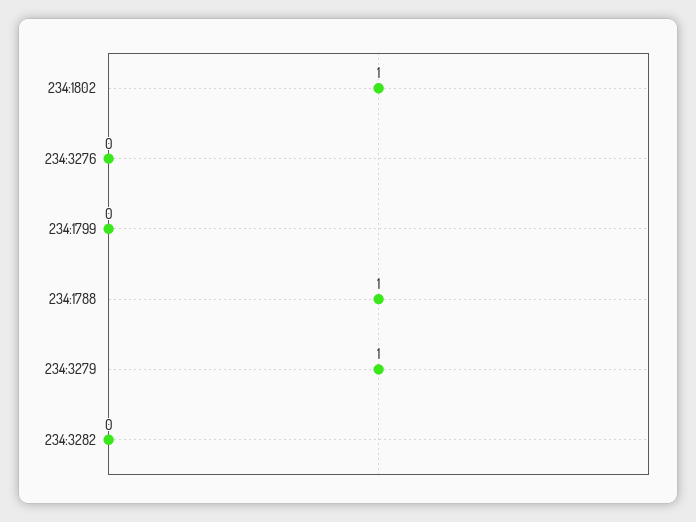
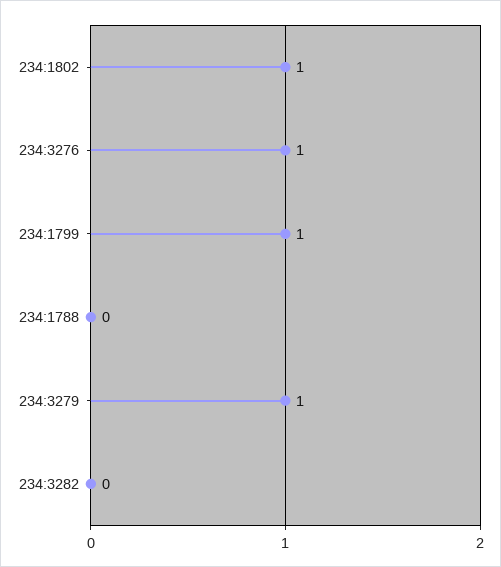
234:3276: 0 -> 1
234:1799: 0 -> 1
234:1788: 1 -> 0

